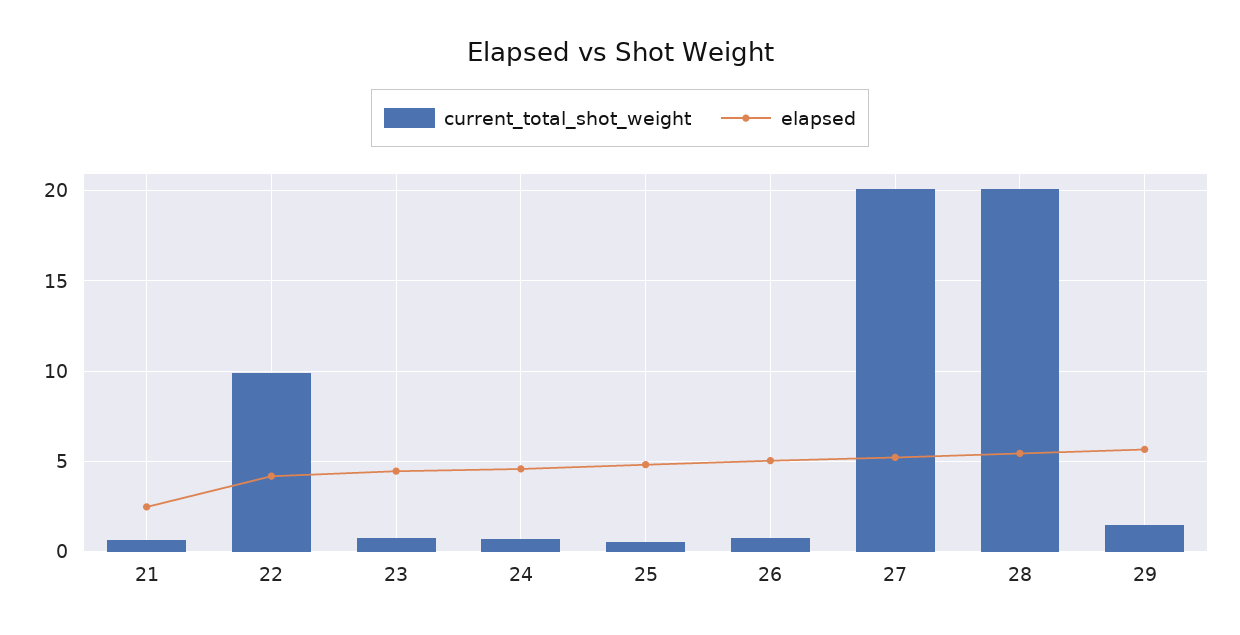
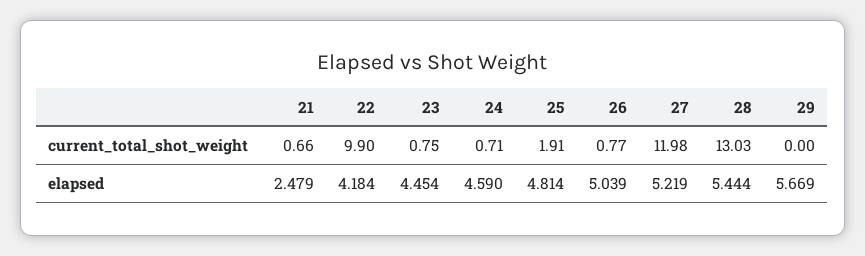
current_total_shot_weight, 25: 0.5 -> 1.91
current_total_shot_weight, 27: 20 -> 11.98
current_total_shot_weight, 28: 20 -> 13.03
current_total_shot_weight, 29: 1.5 -> 0

